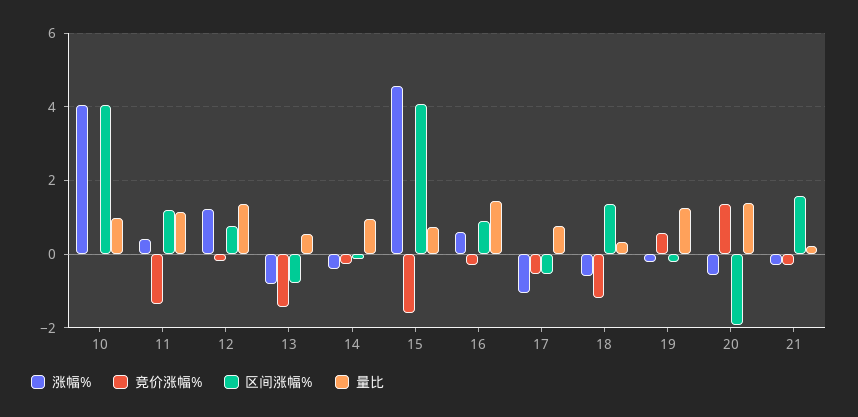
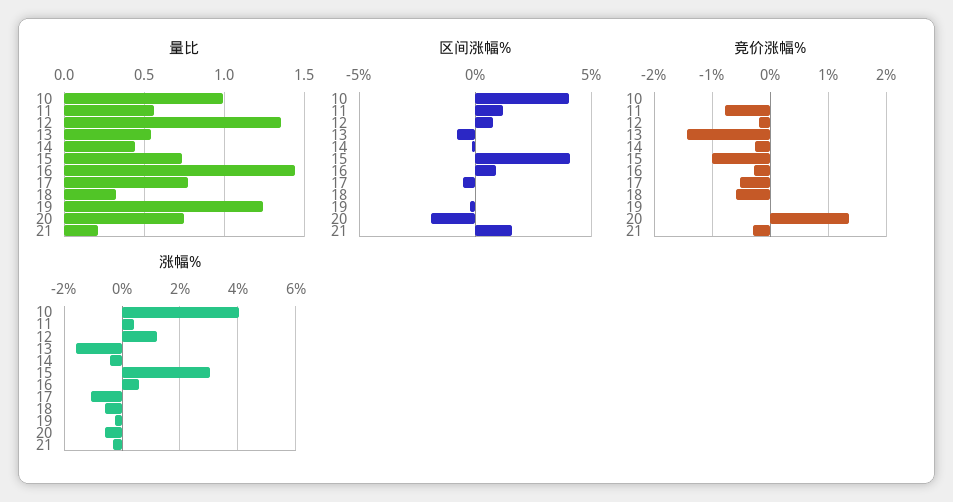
竞价涨幅%, 11: -1.4 -> -0.8
量比, 11: 1.2 -> 0.55
涨幅%, 13: -0.8 -> -1.5
量比, 14: 1 -> 0.45
涨幅%, 15: 4.6 -> 3
竞价涨幅%, 15: -1.6 -> -1
竞价涨幅%, 18: -1.2 -> -0.6
区间涨幅%, 18: 1.4 -> 0
竞价涨幅%, 19: 0.6 -> 0
量比, 20: 1.4 -> 0.75

